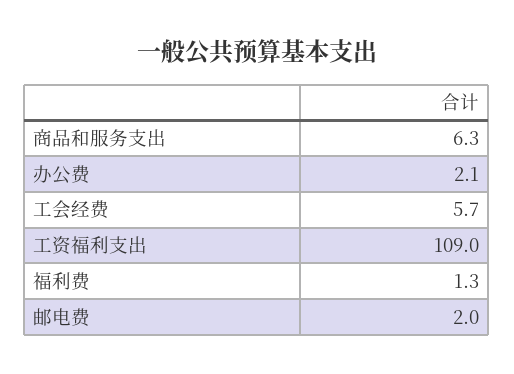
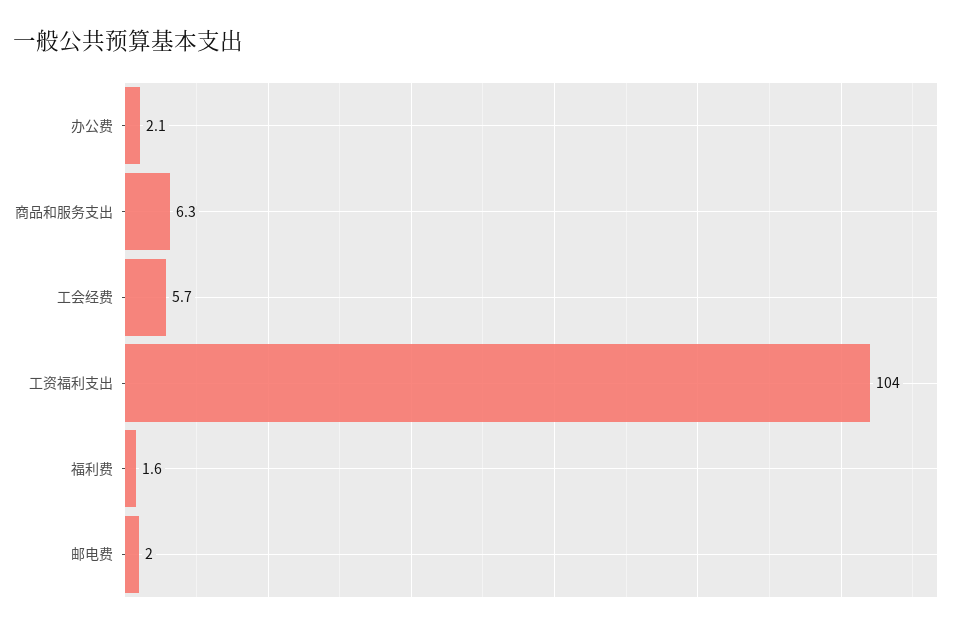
工资福利支出: 109 -> 104
福利费: 1.3 -> 1.6

